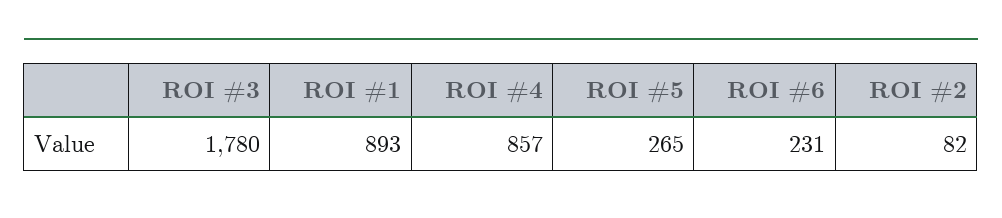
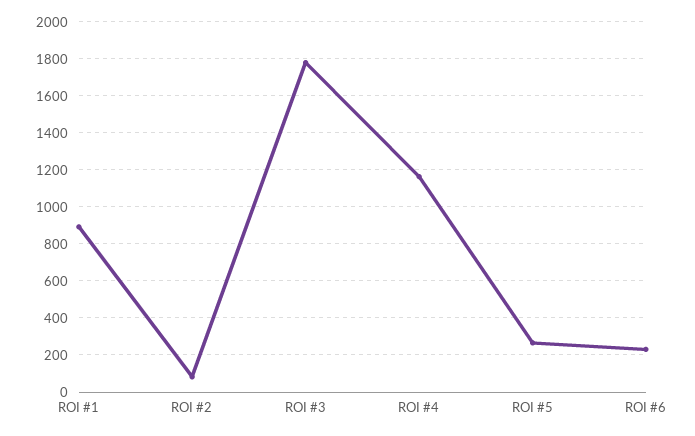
ROI #4: 857 -> 1150

